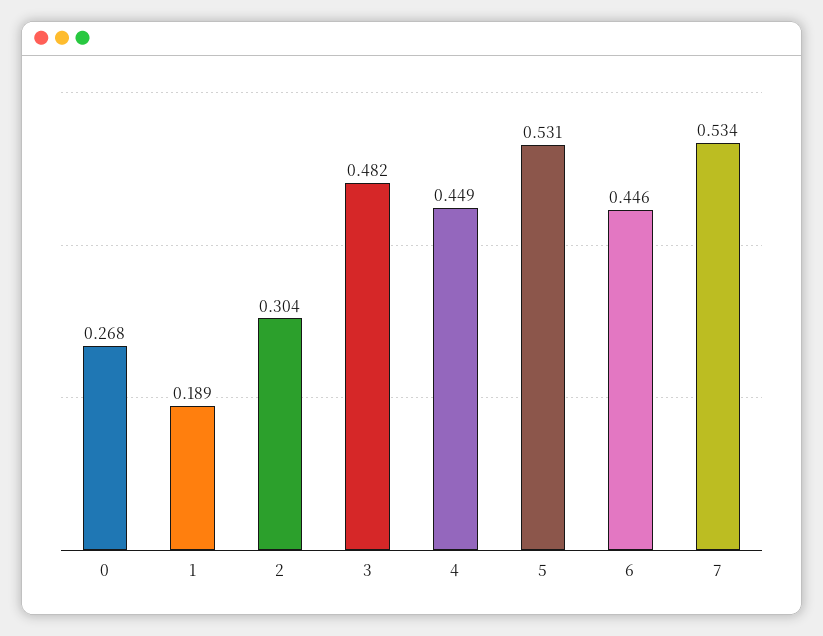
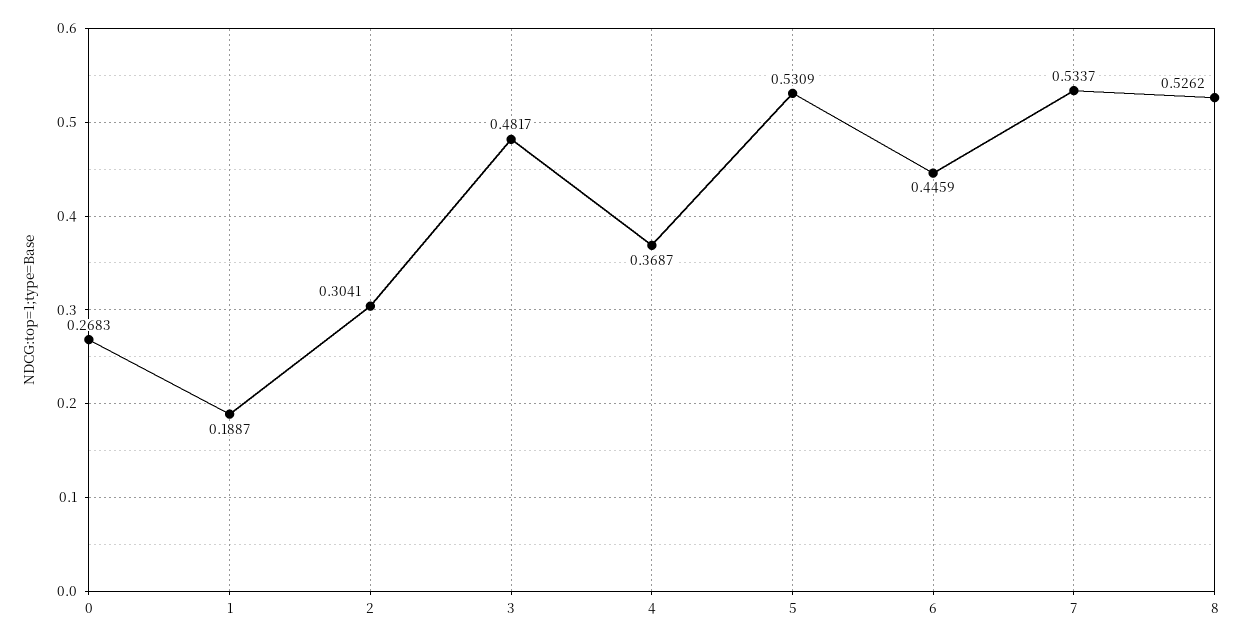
4: 0.449 -> 0.3687
8: none -> 0.5262

